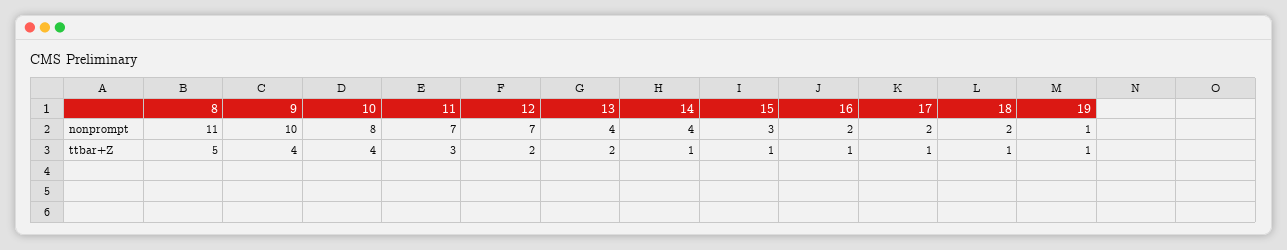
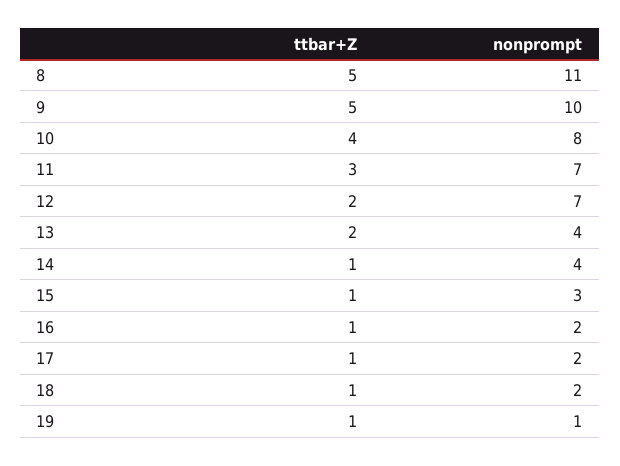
9, ttbar+Z: 4 -> 5

